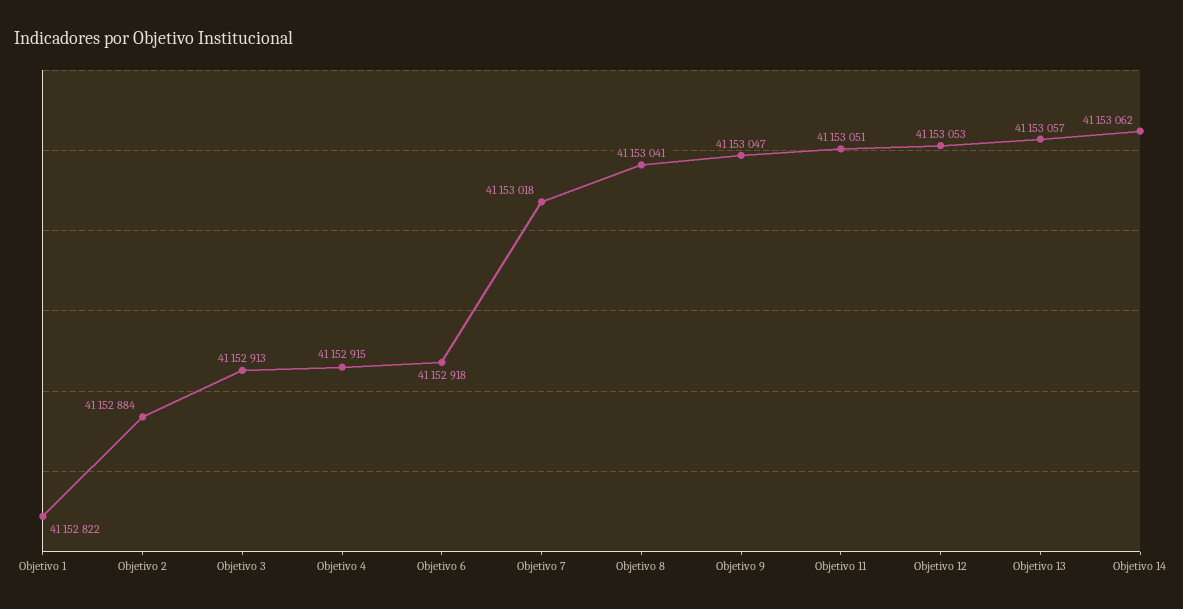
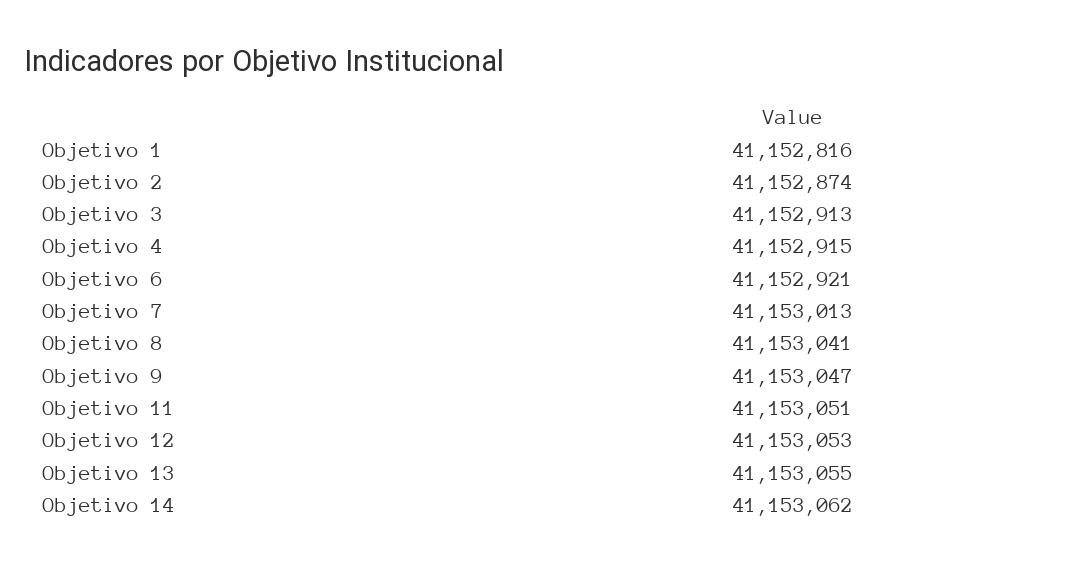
Objetivo 1: 41152822 -> 41152816
Objetivo 2: 41152884 -> 41152874
Objetivo 6: 41152918 -> 41152921
Objetivo 7: 41153018 -> 41153013
Objetivo 13: 41153057 -> 41153055

